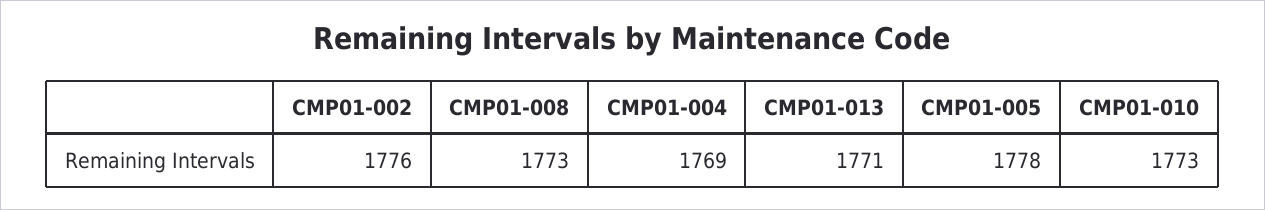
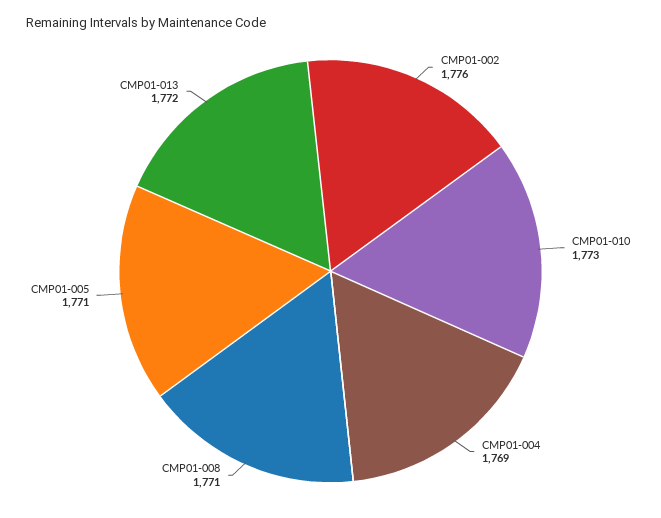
CMP01-008: 1773 -> 1771
CMP01-013: 1771 -> 1772
CMP01-005: 1778 -> 1771

